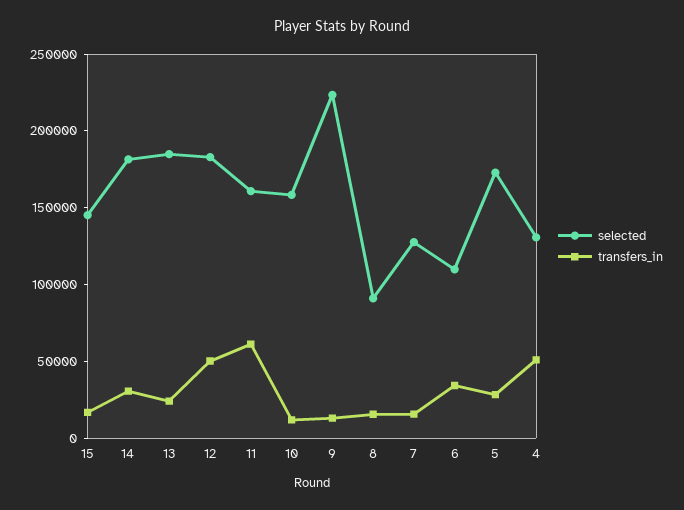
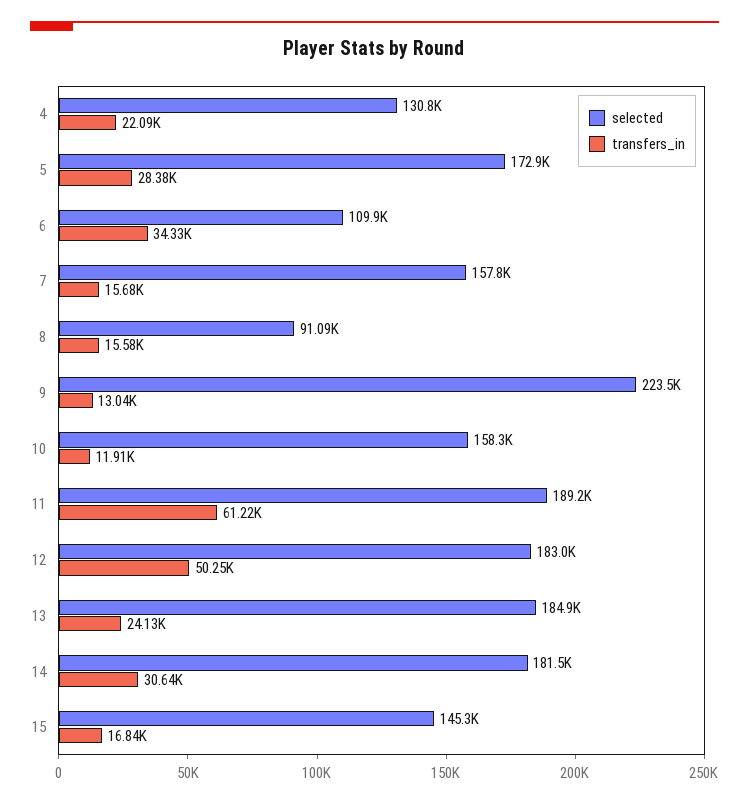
selected, 11: 160000 -> 189200
selected, 7: 130000 -> 157800
transfers_in, 4: 50000 -> 22090

